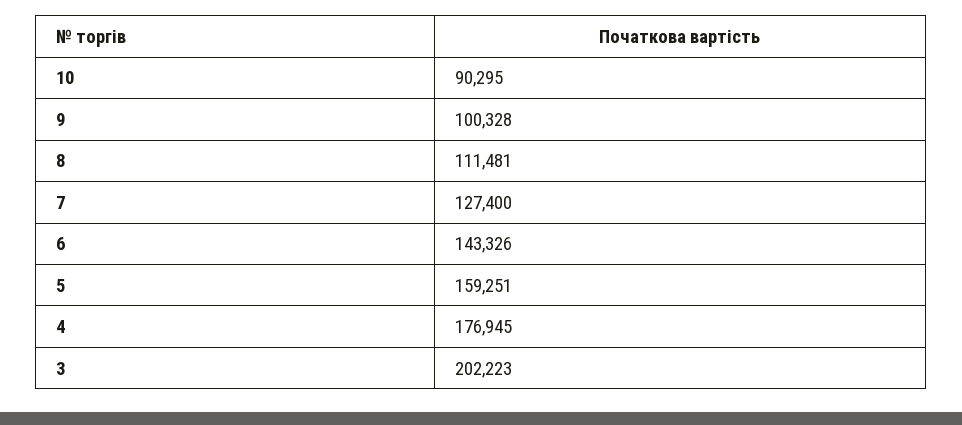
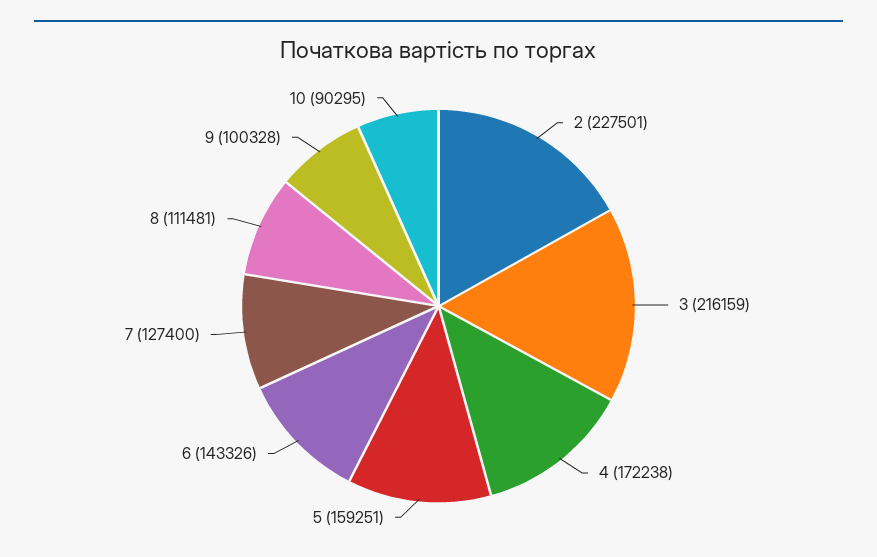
4: 176945 -> 172238
3: 202223 -> 216159
2: none -> 227501

